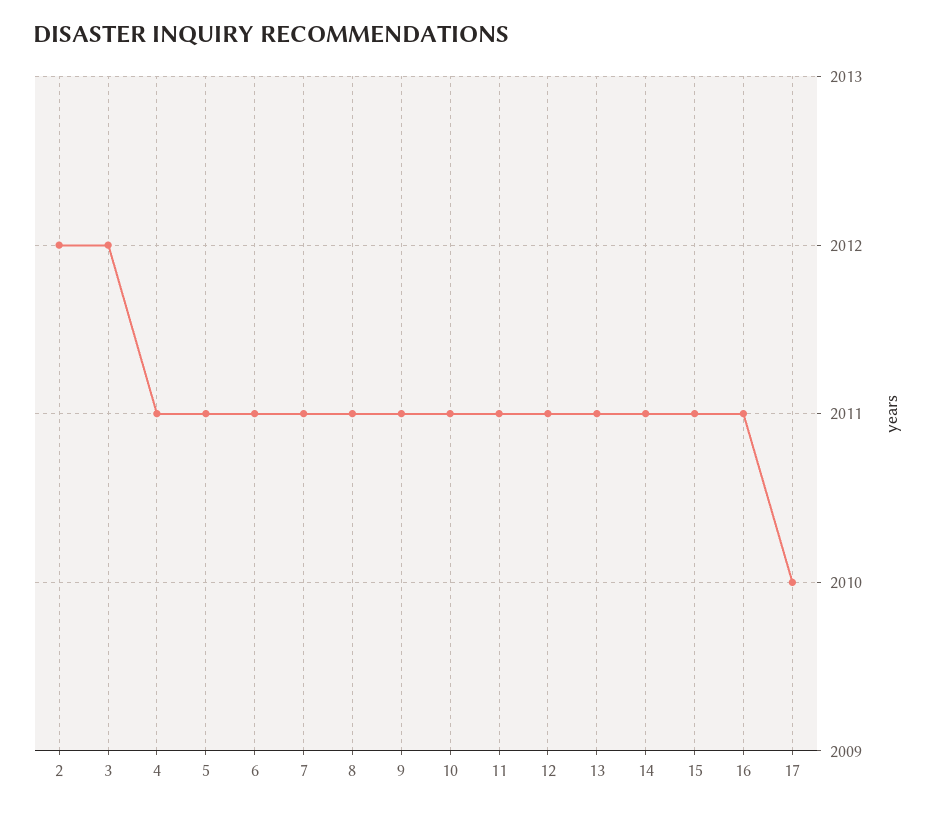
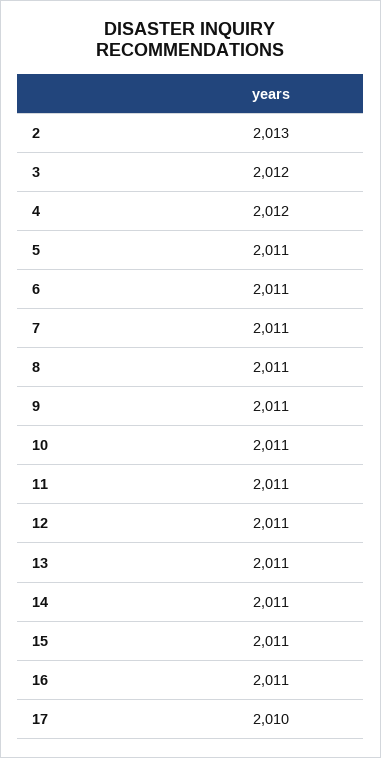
2: 2012 -> 2013
4: 2011 -> 2012

